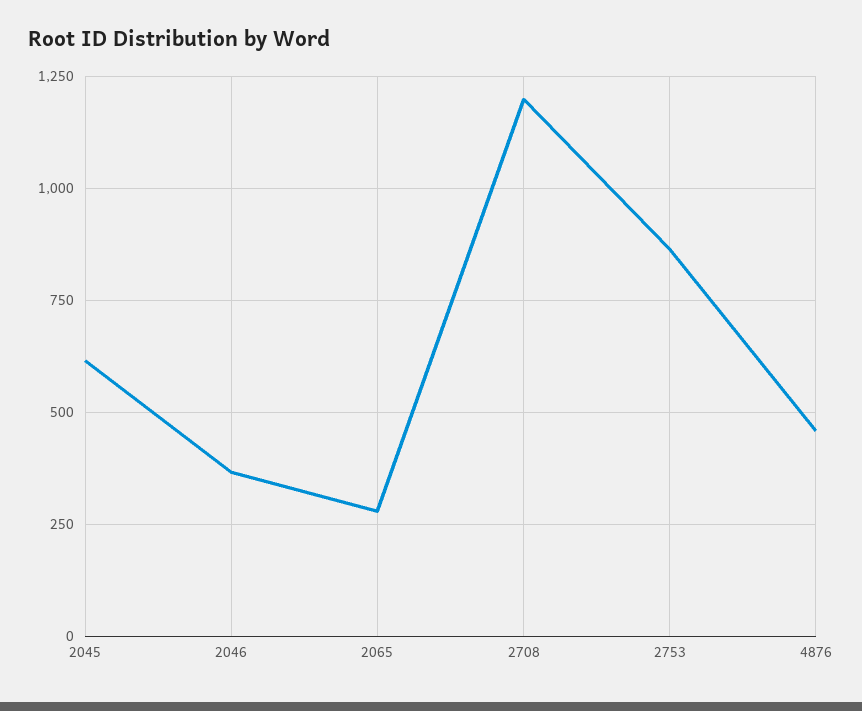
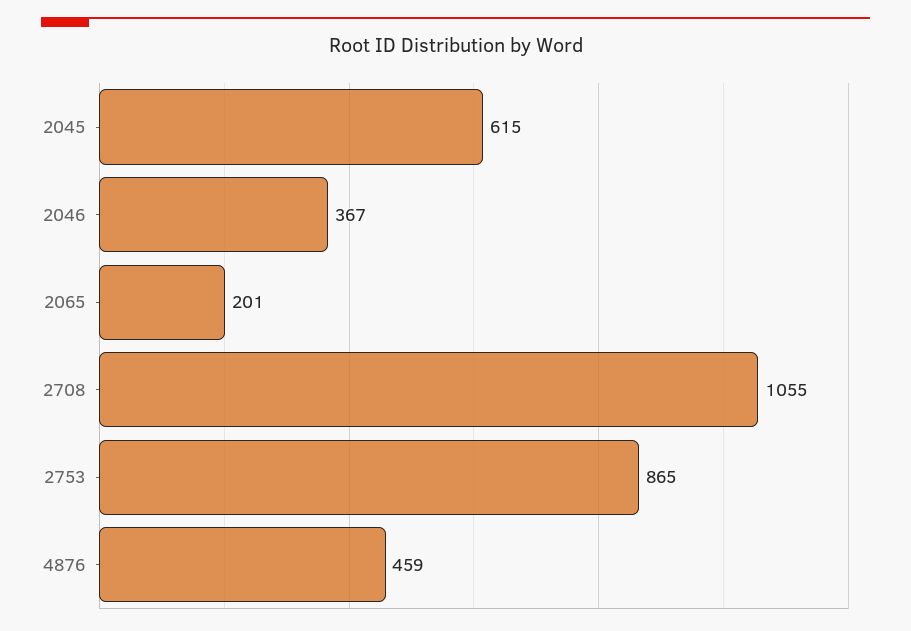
2065: 275 -> 201
2708: 1200 -> 1055

